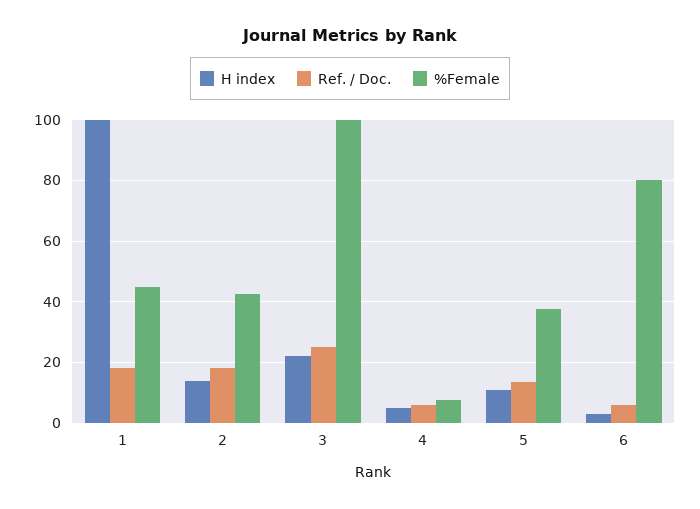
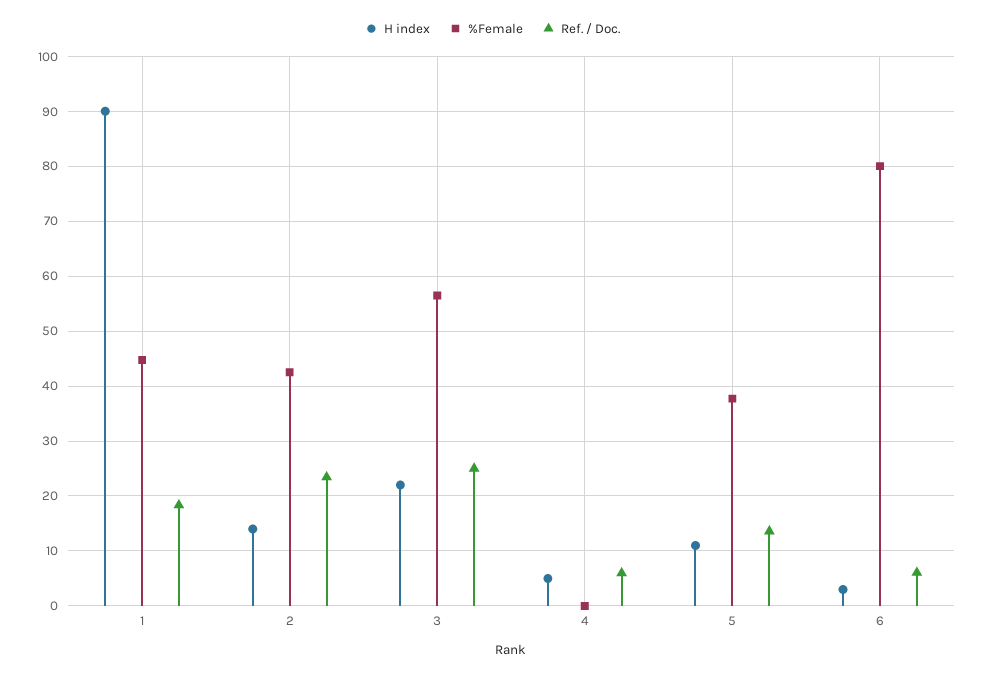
H index, 1: 100 -> 90
Ref. / Doc., 2: 18 -> 24
%Female, 3: 100 -> 56
%Female, 4: 8 -> 0

